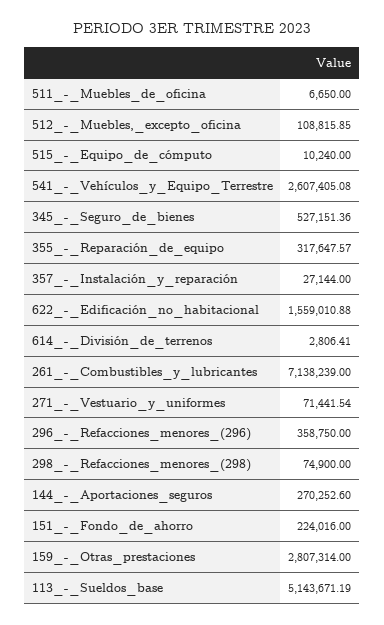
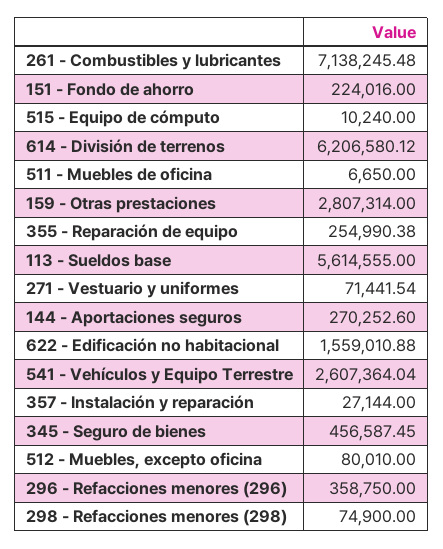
512_-_Muebles,_excepto_oficina: 108815.85 -> 80010
541_-_Vehículos_y_Equipo_Terrestre: 2607405.08 -> 2607364.04
345_-_Seguro_de_bienes: 527151.36 -> 456587.45
355_-_Reparación_de_equipo: 317647.57 -> 254990.38
614_-_División_de_terrenos: 2806.41 -> 6206580.12
261_-_Combustibles_y_lubricantes: 7138239 -> 7138245.48
113_-_Sueldos_base: 5143671.19 -> 5614555

